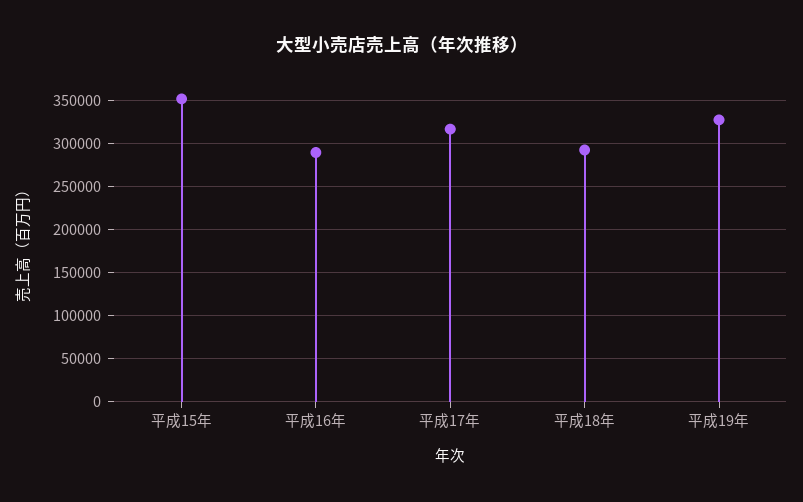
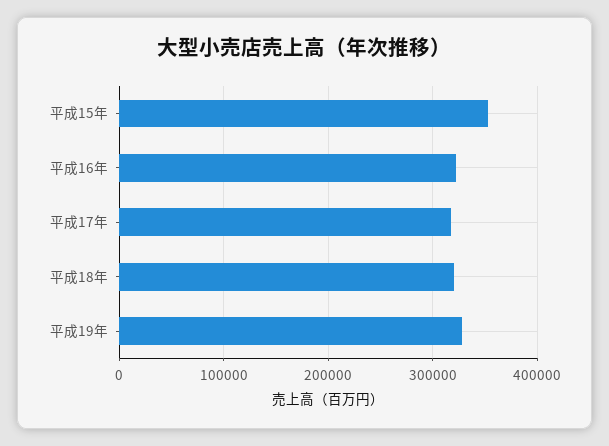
平成16年: 290000 -> 320000
平成18年: 290000 -> 320000

